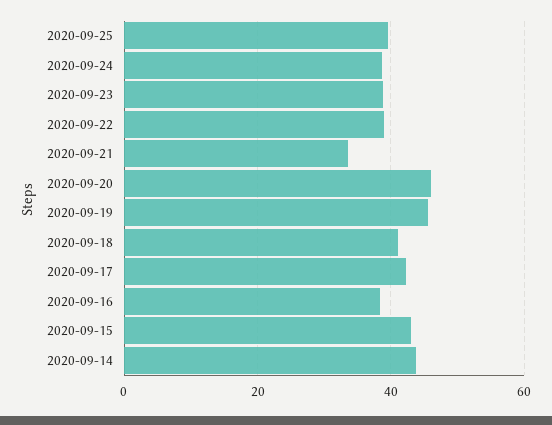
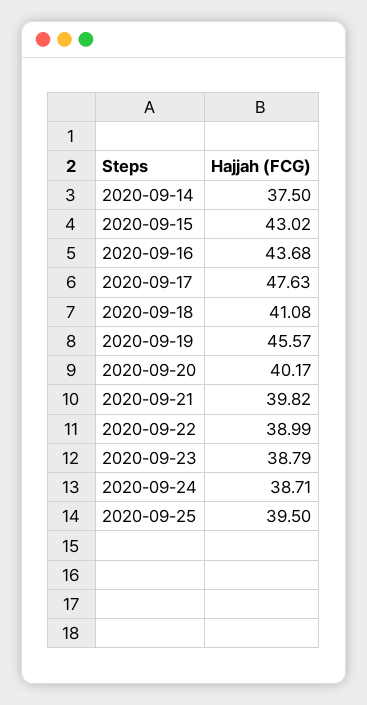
2020-09-21: 34 -> 39.82
2020-09-20: 46 -> 40.17
2020-09-17: 42 -> 47.63
2020-09-16: 38 -> 43.68
2020-09-14: 44 -> 37.5

